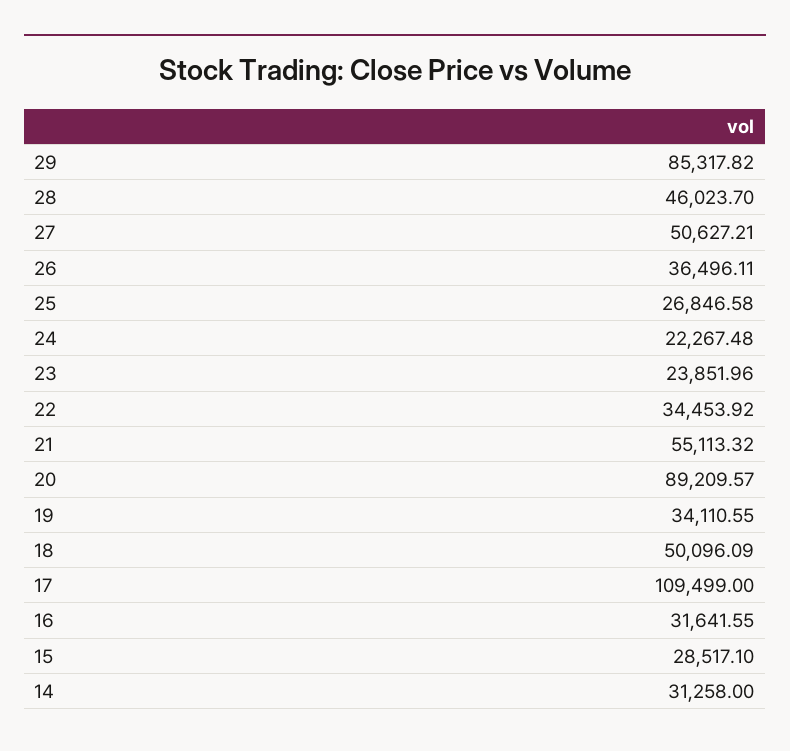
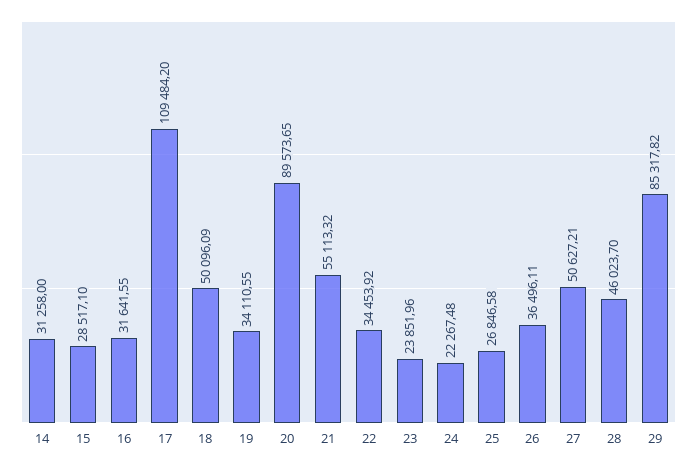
20: 89209.57 -> 89573.65
17: 109499 -> 109484.2

